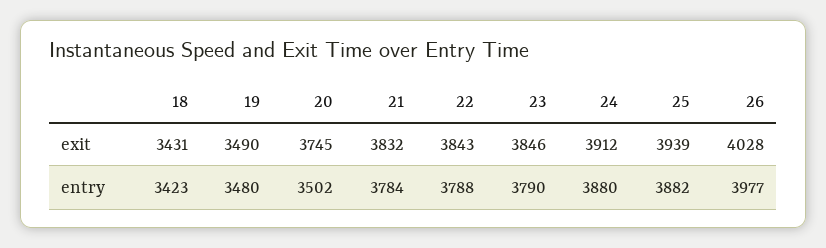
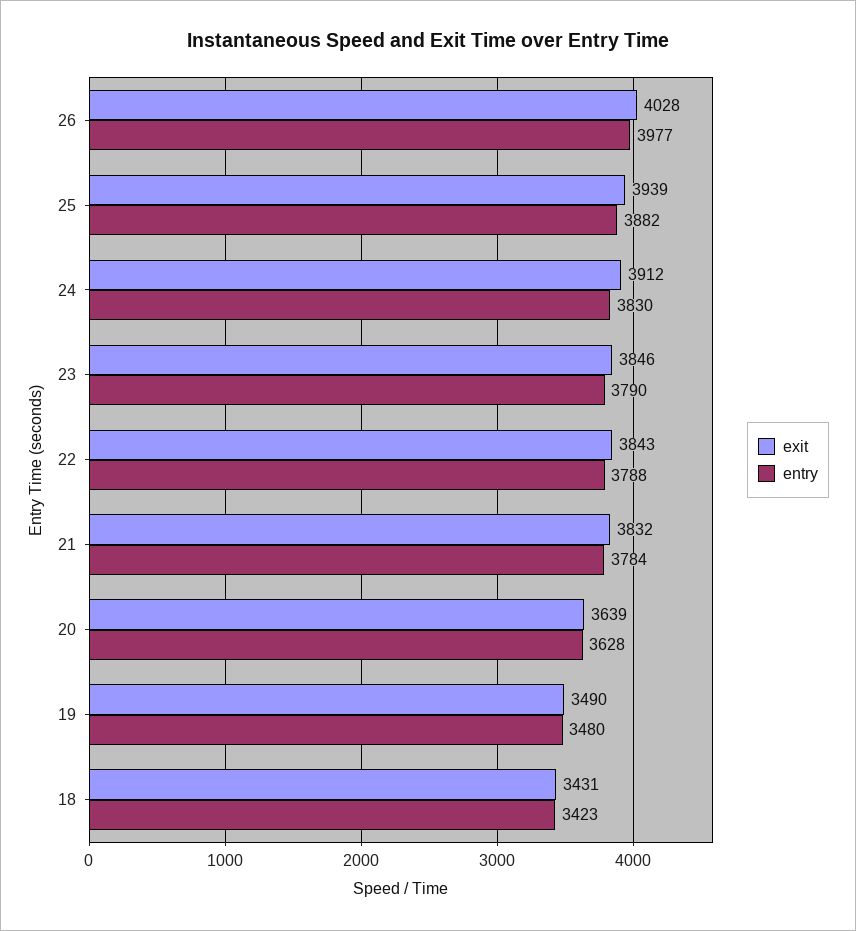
exit, 20: 3745 -> 3639
entry, 20: 3502 -> 3628
entry, 24: 3880 -> 3830

